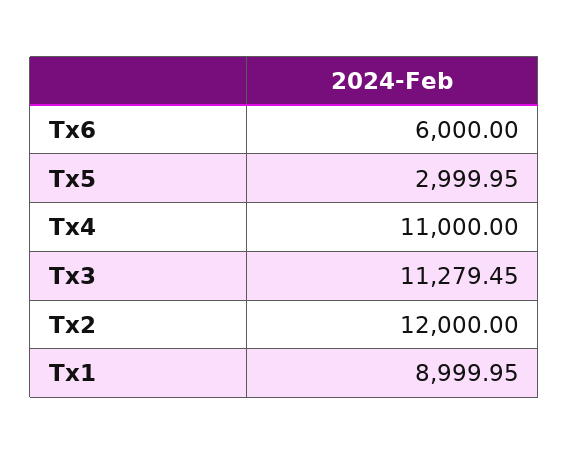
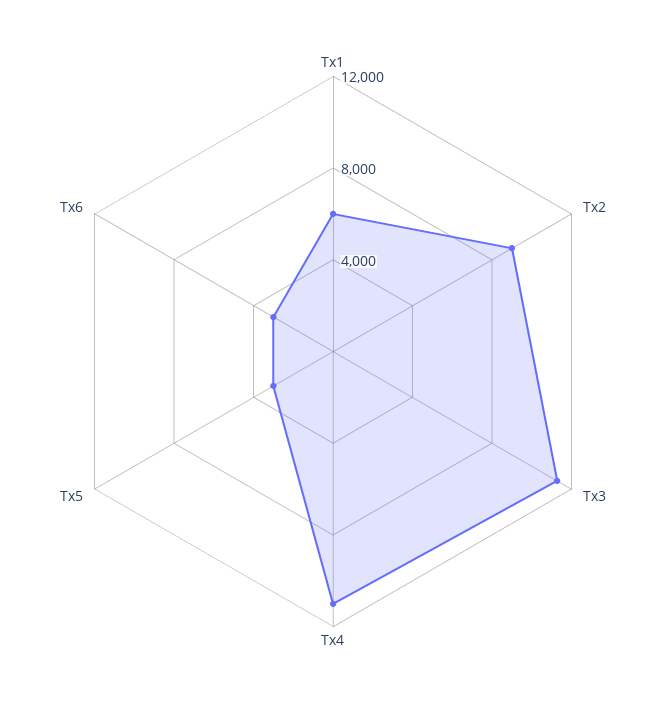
Tx6: 6000 -> 3000
Tx2: 12000 -> 9000
Tx1: 8999.95 -> 6000

